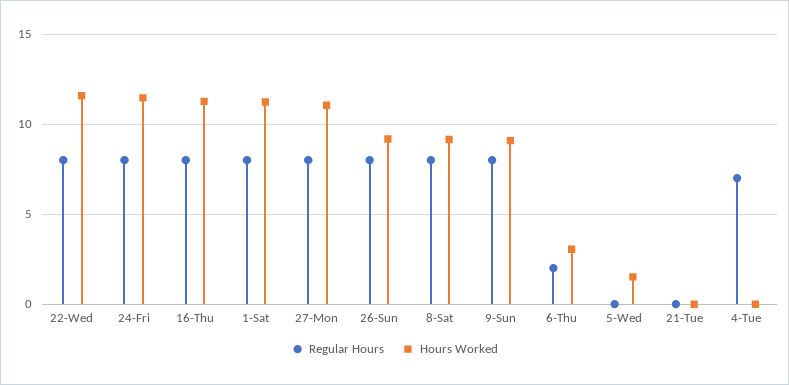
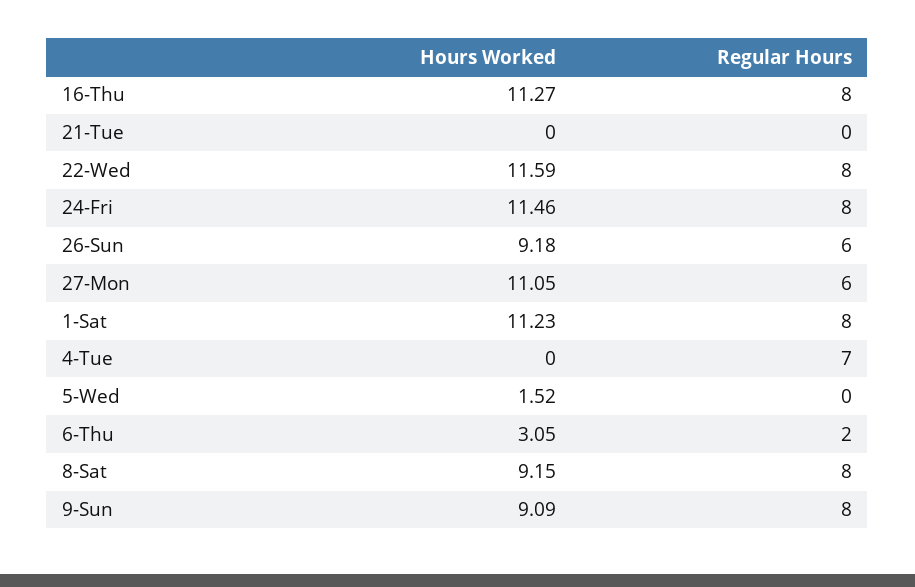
Regular Hours, 27-Mon: 8 -> 6
Regular Hours, 26-Sun: 8 -> 6

